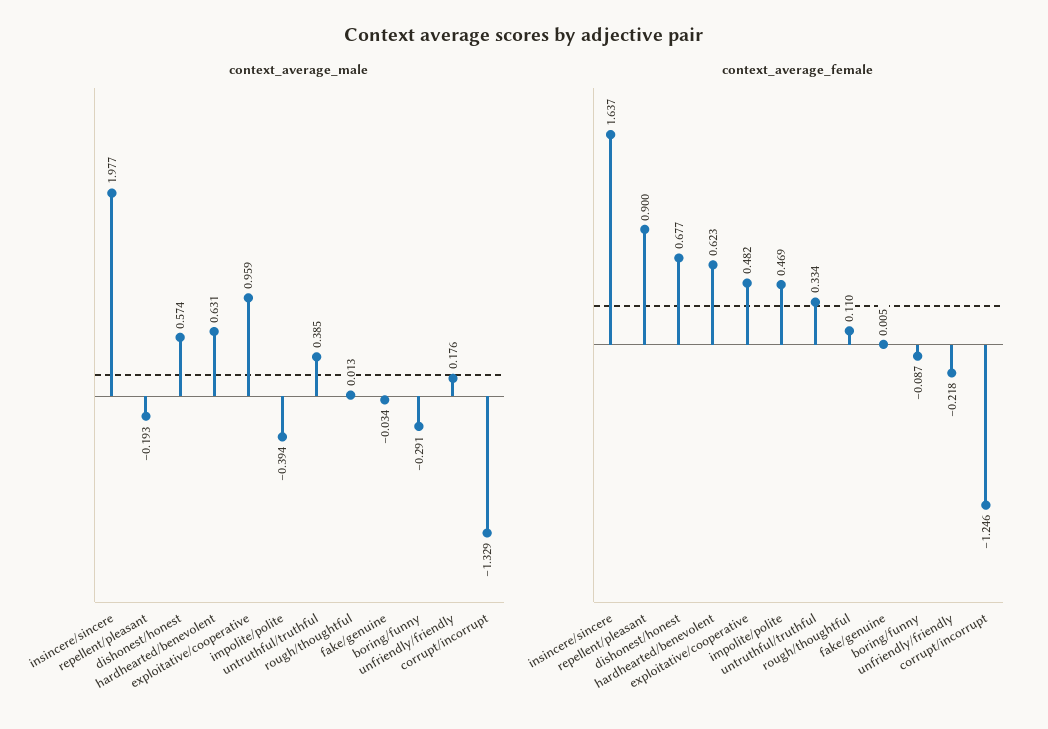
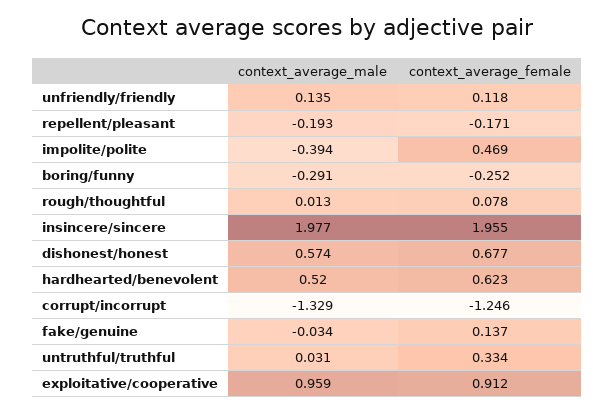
context_average_male, hardhearted/benevolent: 0.631 -> 0.52
context_average_male, untruthful/truthful: 0.385 -> 0.031
context_average_male, unfriendly/friendly: 0.176 -> 0.135
context_average_female, insincere/sincere: 1.637 -> 1.955
context_average_female, repellent/pleasant: 0.9 -> -0.171
context_average_female, exploitative/cooperative: 0.482 -> 0.912
context_average_female, rough/thoughtful: 0.11 -> 0.078
context_average_female, fake/genuine: 0.005 -> 0.137
context_average_female, boring/funny: -0.087 -> -0.252
context_average_female, unfriendly/friendly: -0.218 -> 0.118

